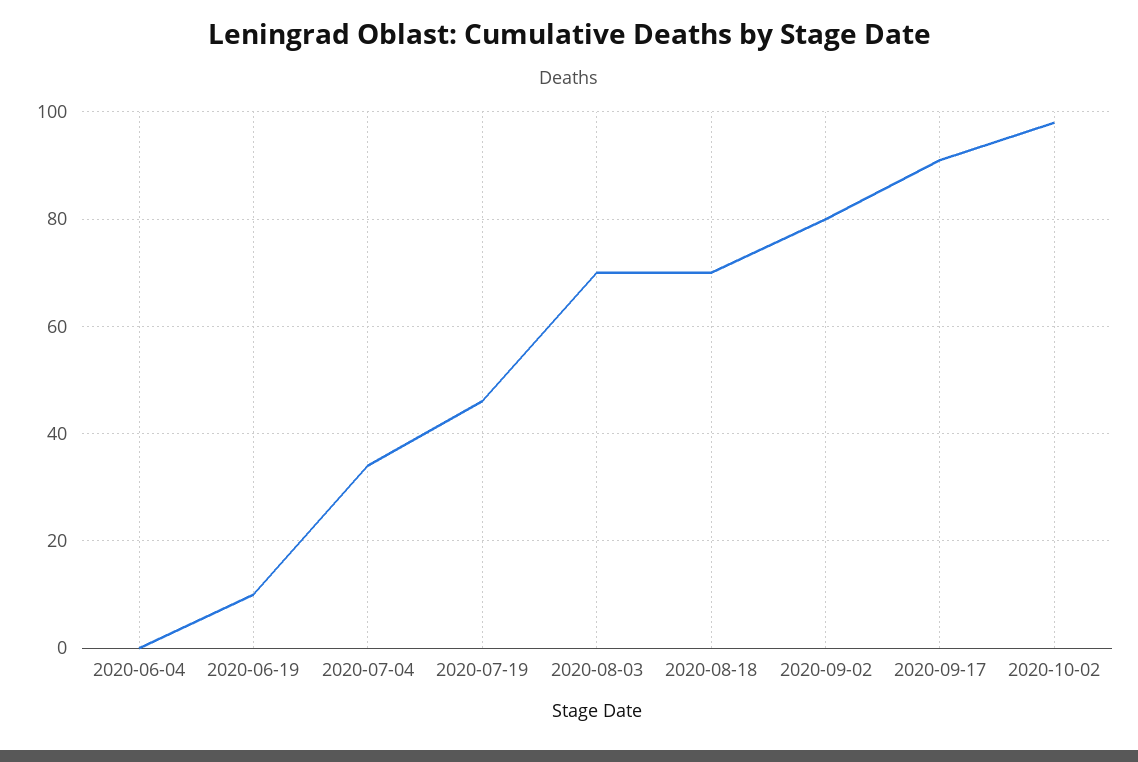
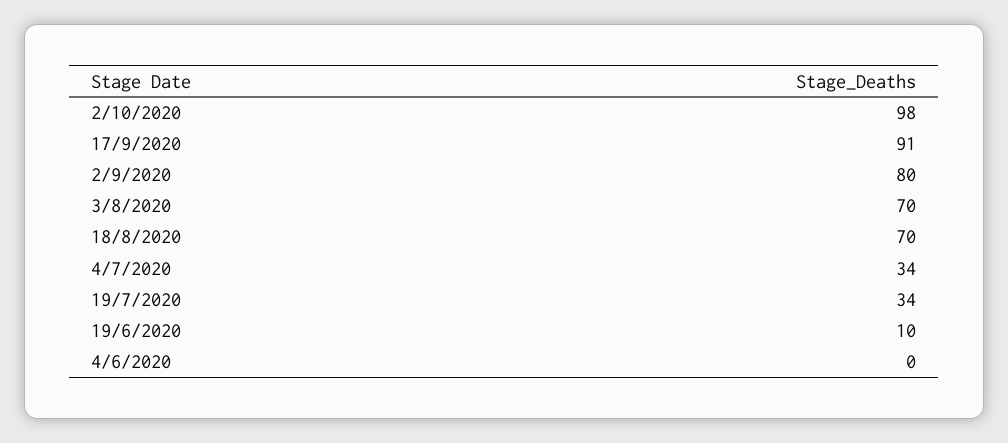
2020-07-19: 45 -> 34

